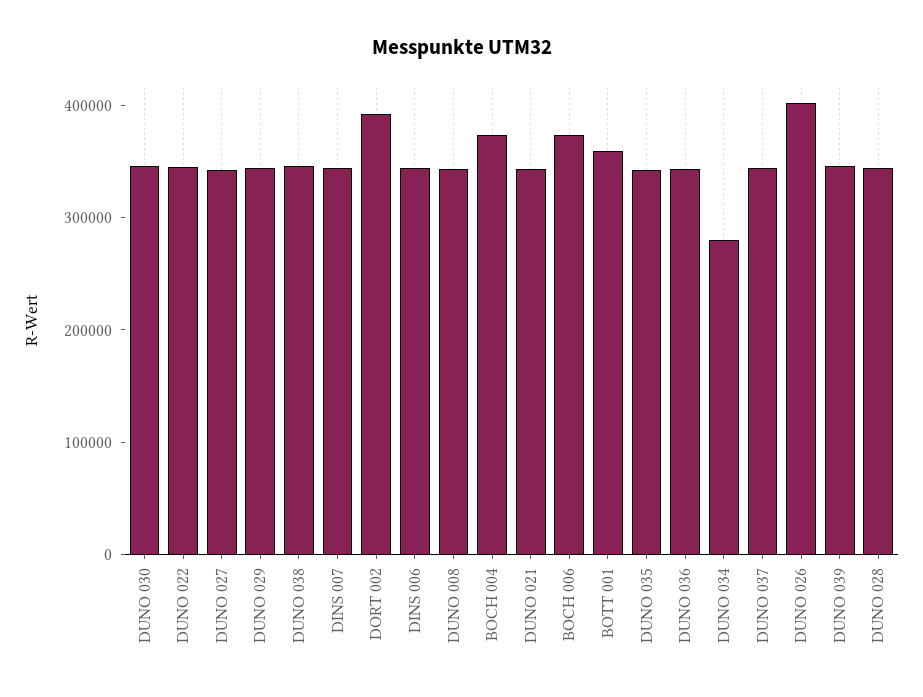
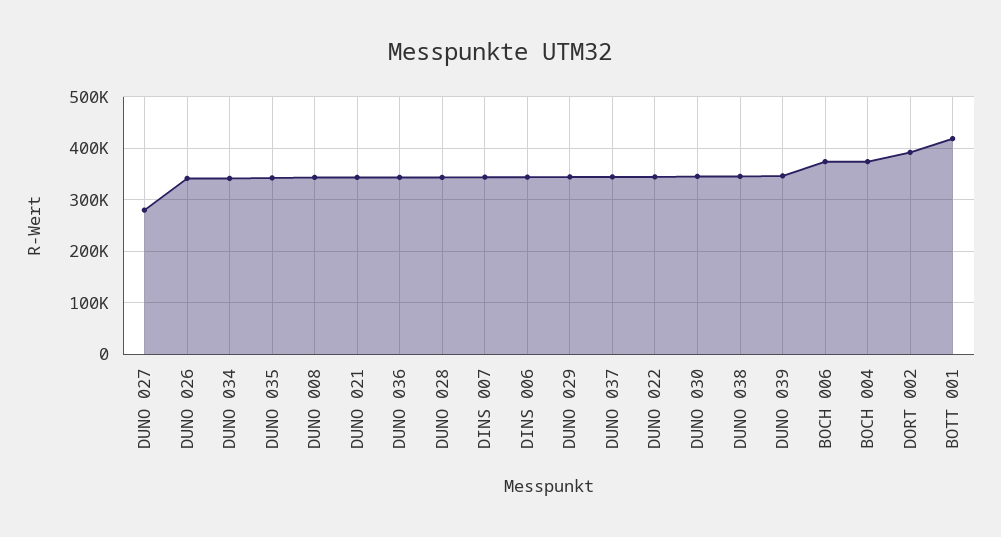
DUNO 027: 340000 -> 280000
BOTT 001: 360000 -> 420000
DUNO 034: 280000 -> 340000
DUNO 026: 400000 -> 340000

